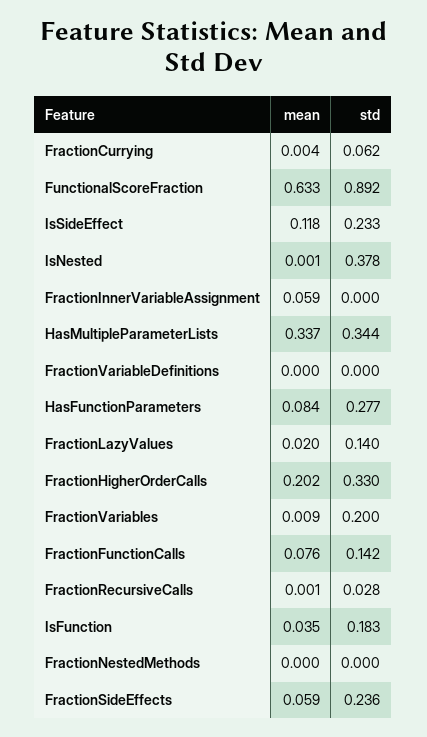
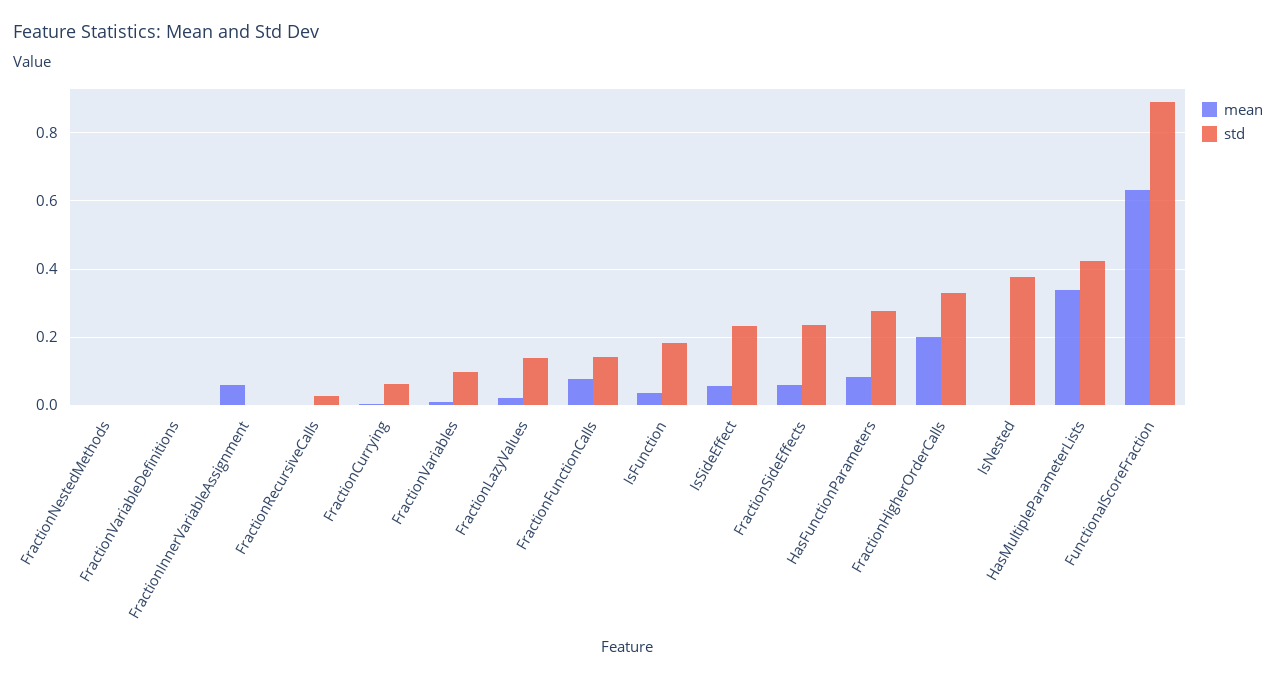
mean, IsSideEffect: 0.118 -> 0.06
std, HasMultipleParameterLists: 0.344 -> 0.42
std, FractionVariables: 0.2 -> 0.1

